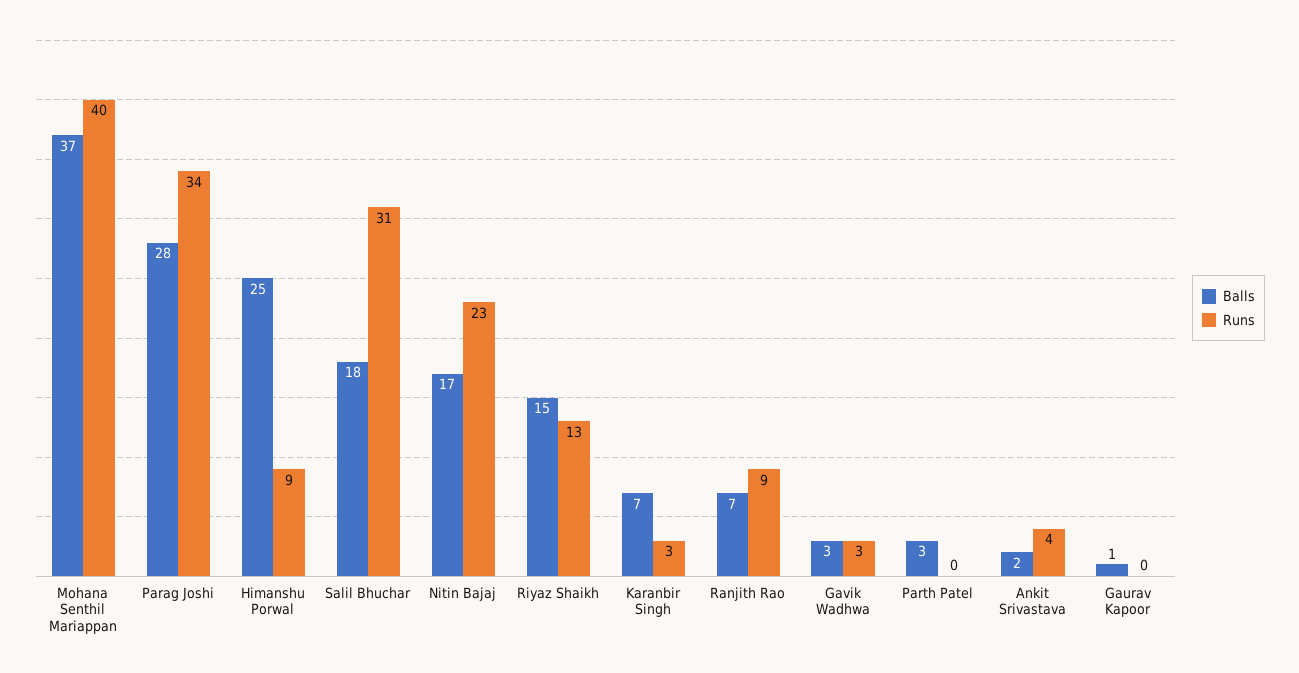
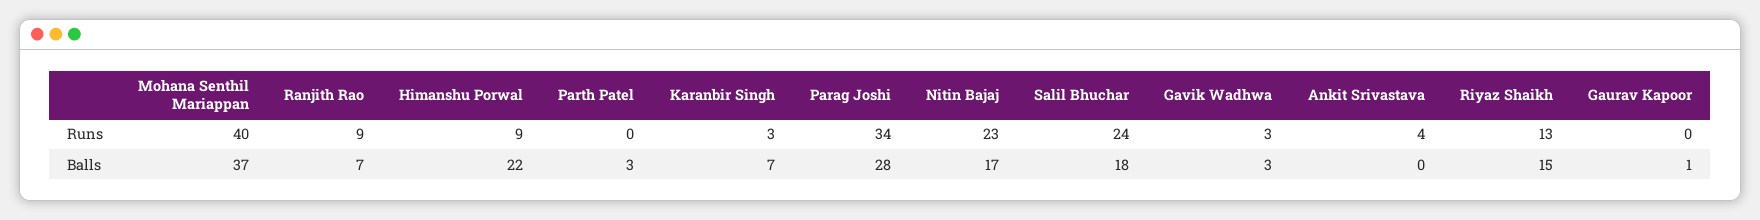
Balls, Himanshu Porwal: 25 -> 22
Runs, Salil Bhuchar: 31 -> 24
Balls, Ankit Srivastava: 2 -> 0

